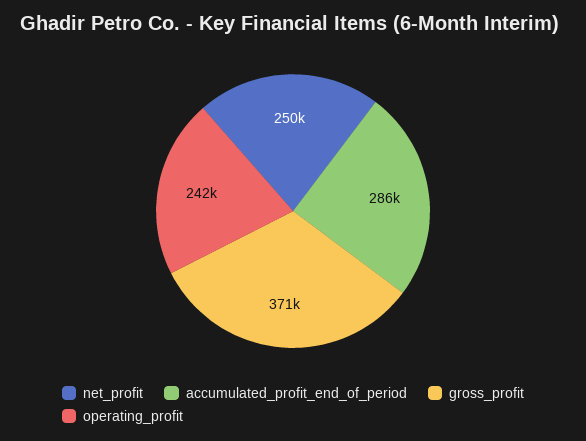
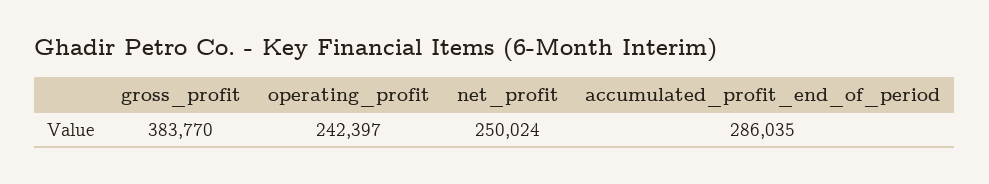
gross_profit: 371000 -> 383770

